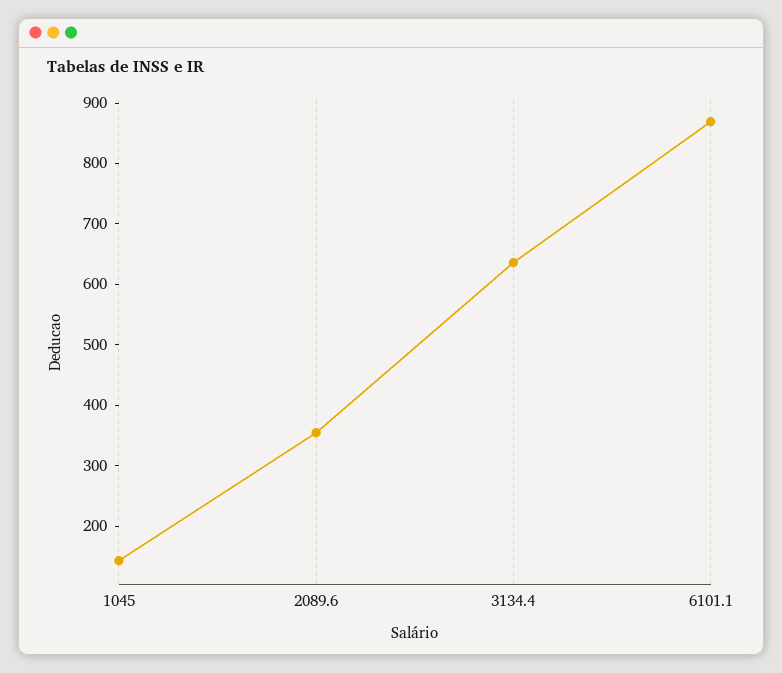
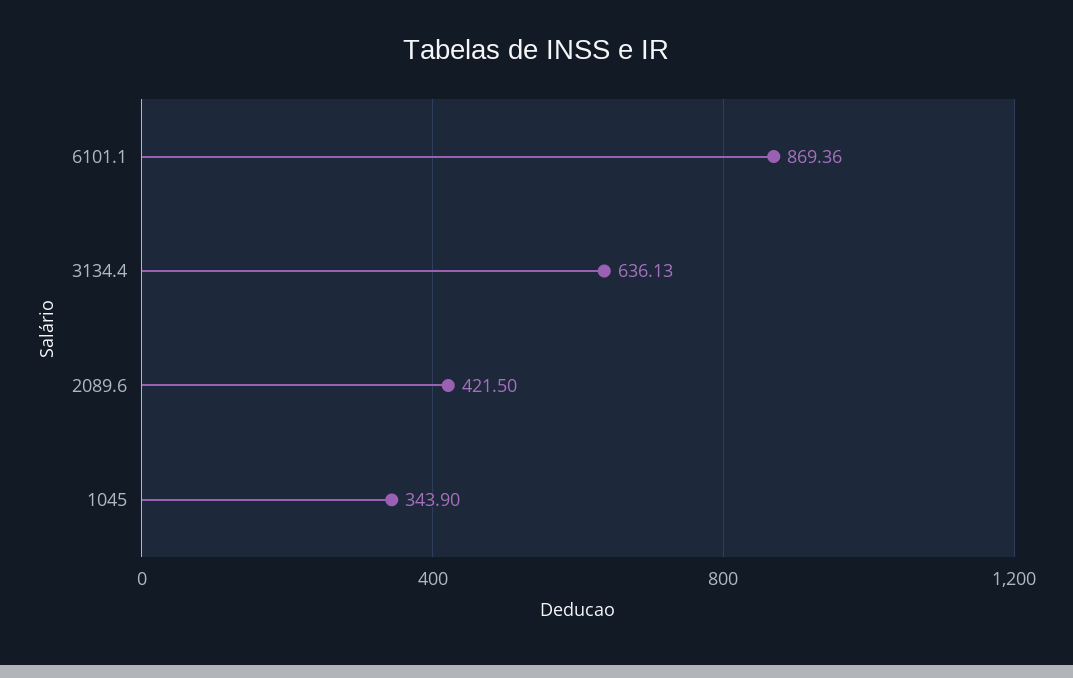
1045: 140 -> 343.9
2089.6: 360 -> 421.5

